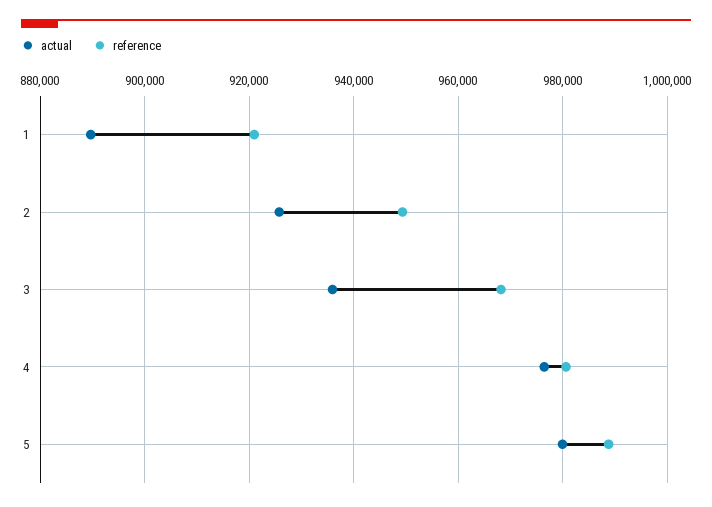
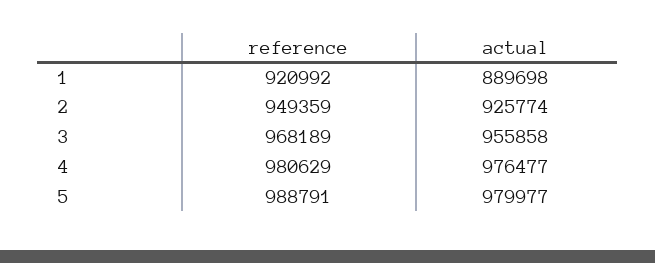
actual, 3: 936000 -> 955858

